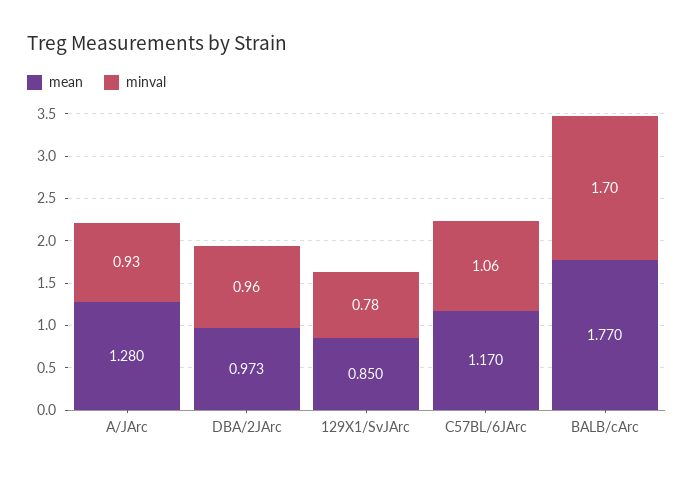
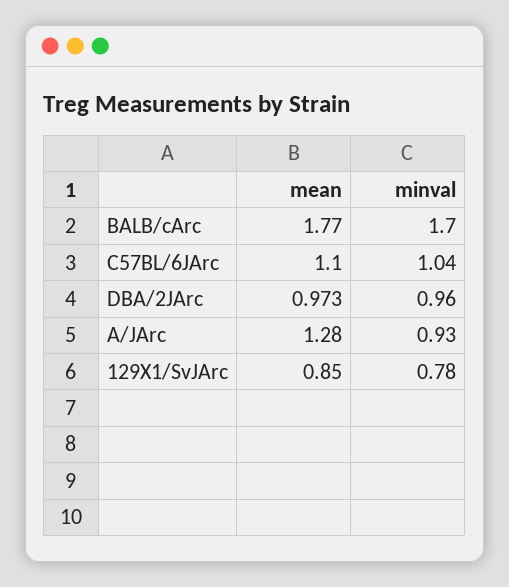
mean, C57BL/6JArc: 1.17 -> 1.1
minval, C57BL/6JArc: 1.06 -> 1.04

